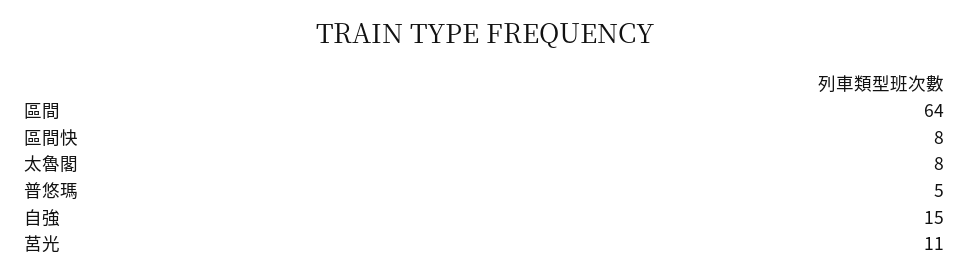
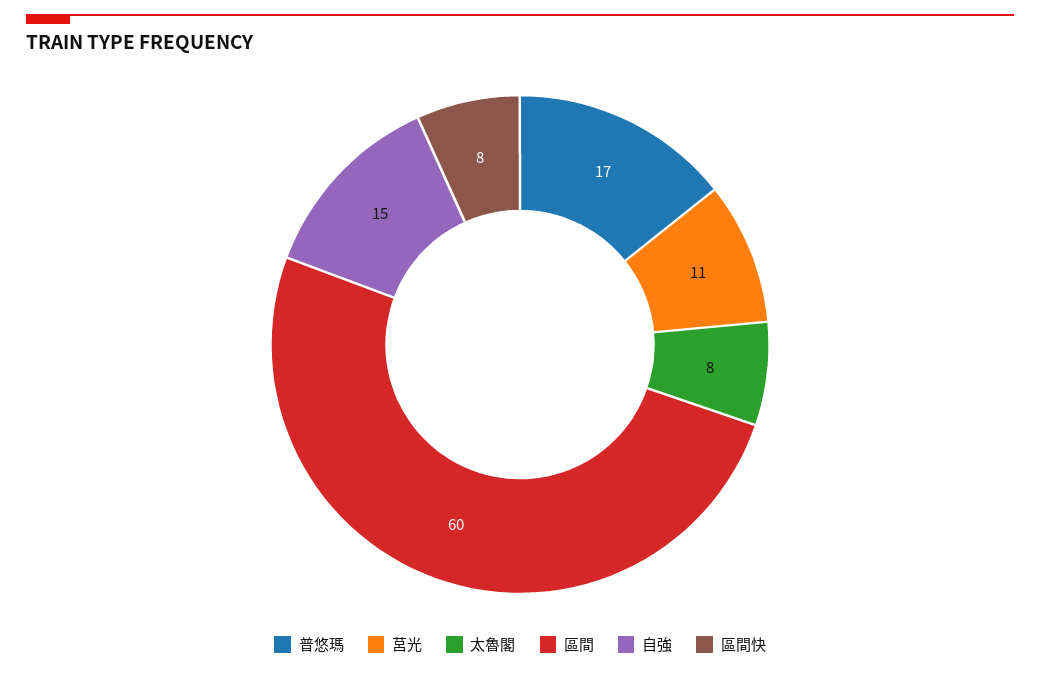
區間: 64 -> 60
普悠瑪: 5 -> 17

